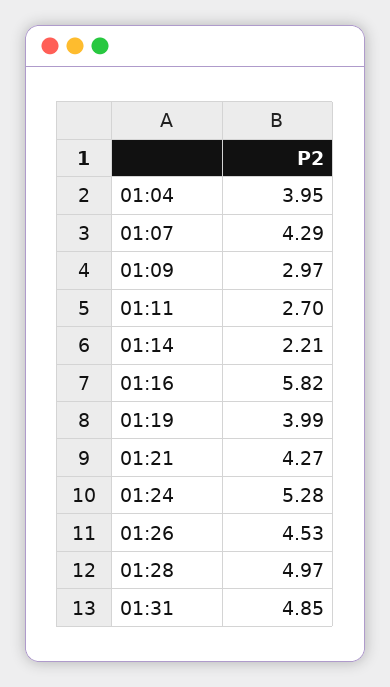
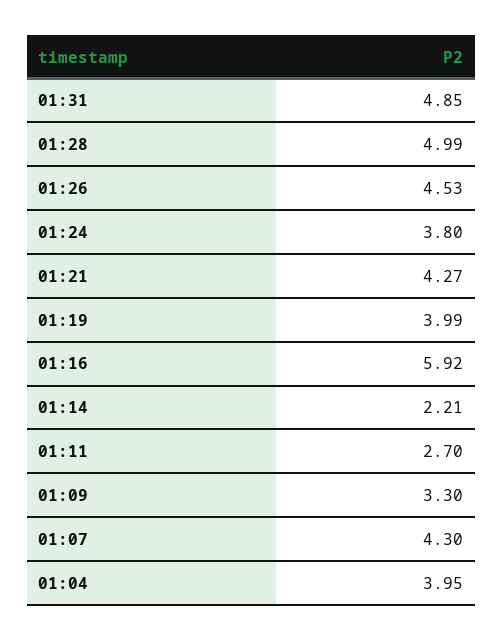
01:07: 4.29 -> 4.3
01:09: 2.97 -> 3.3
01:16: 5.82 -> 5.92
01:24: 5.28 -> 3.8
01:28: 4.97 -> 4.99

